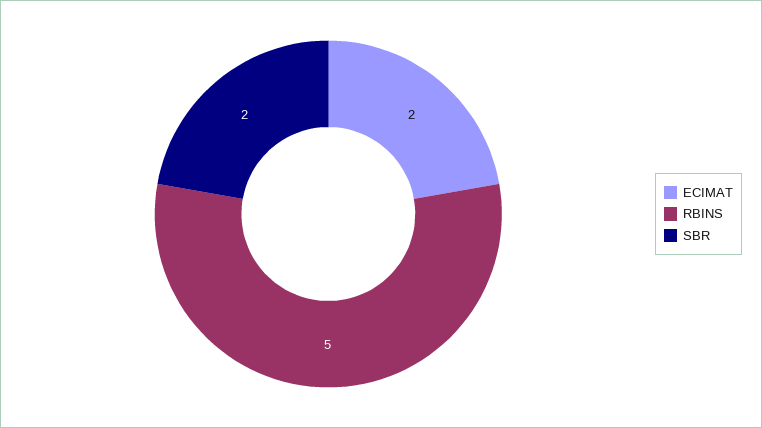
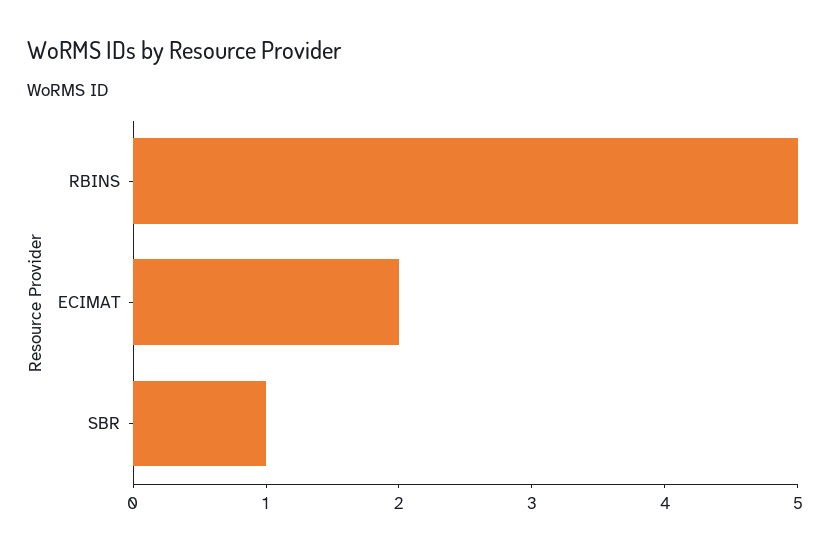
SBR: 2 -> 1

